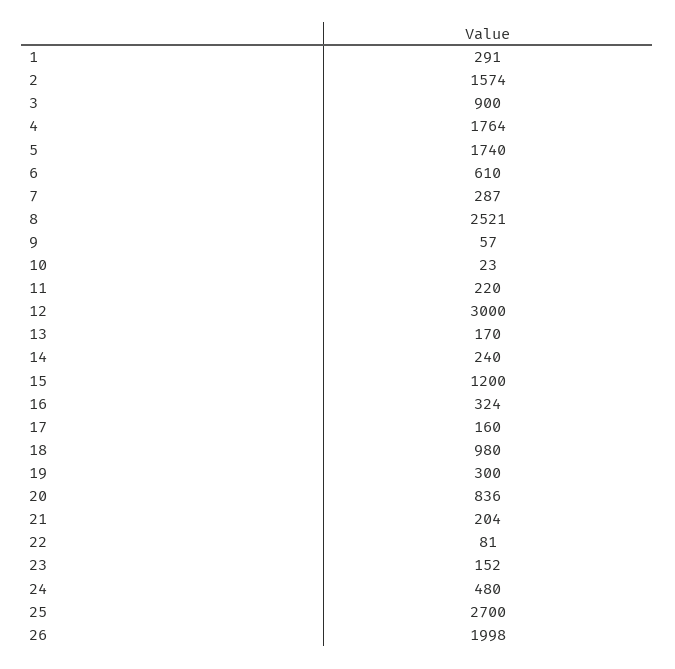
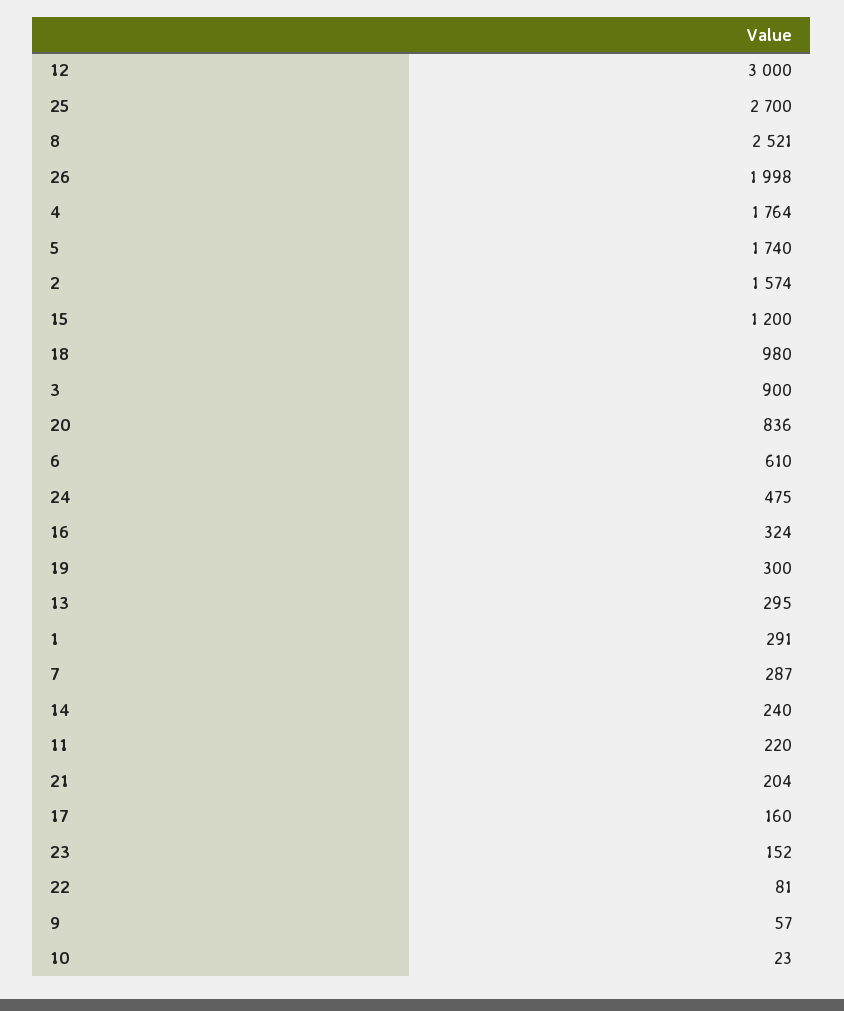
13: 170 -> 295
24: 480 -> 475

